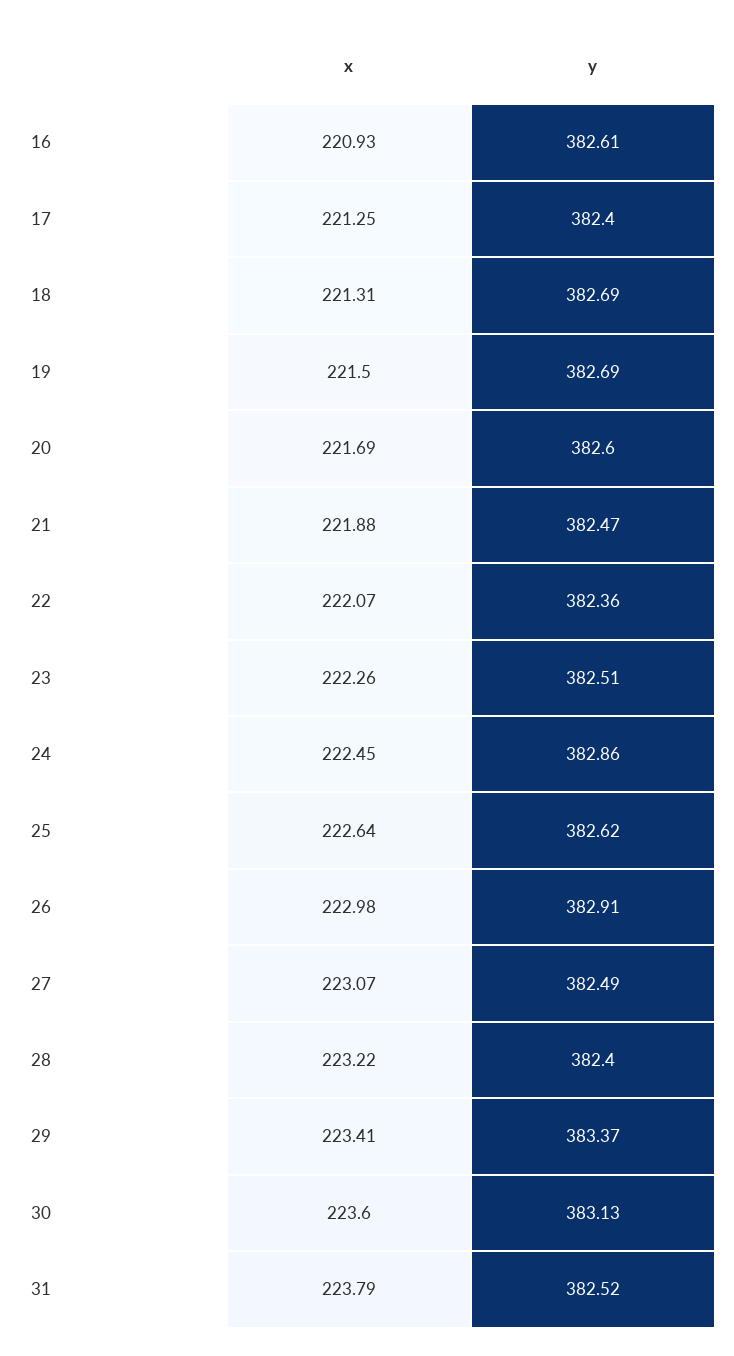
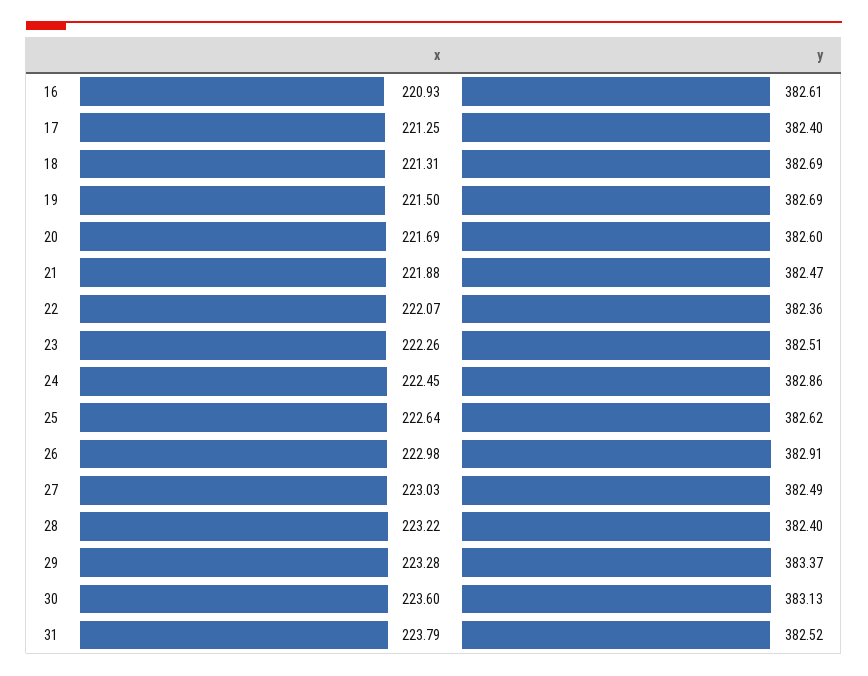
x, 27: 223.07 -> 223.03
x, 29: 223.41 -> 223.28

